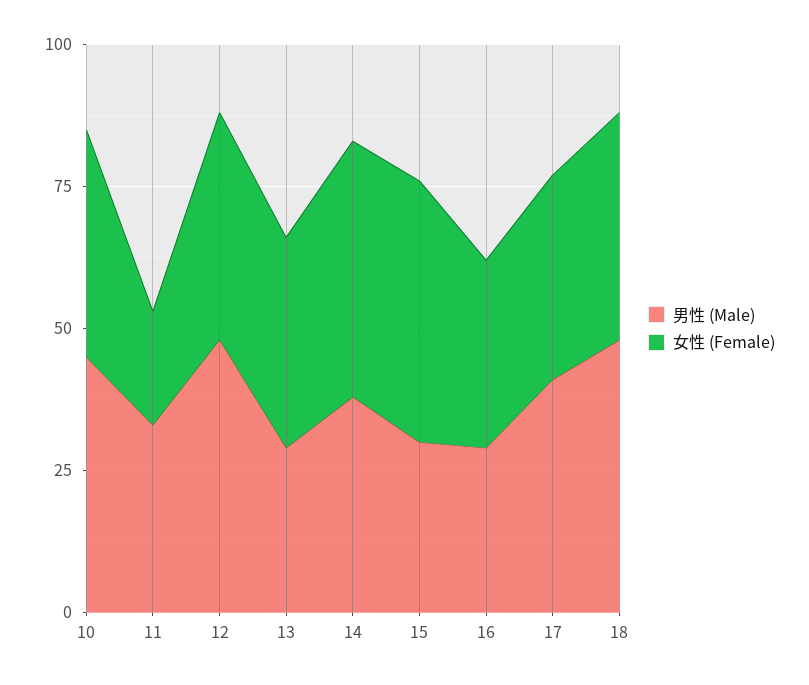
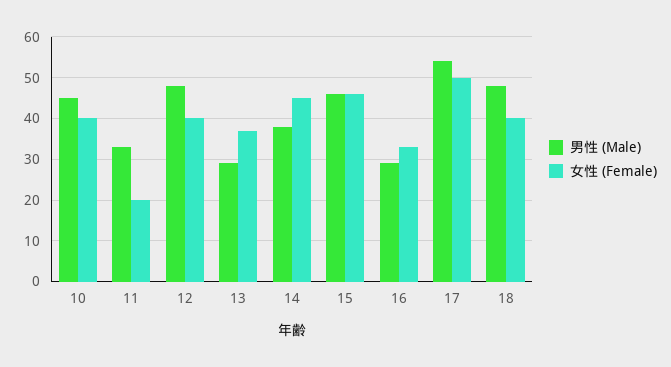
男性 (Male), 15: 30 -> 45
男性 (Male), 17: 40 -> 55
女性 (Female), 17: 35 -> 50

